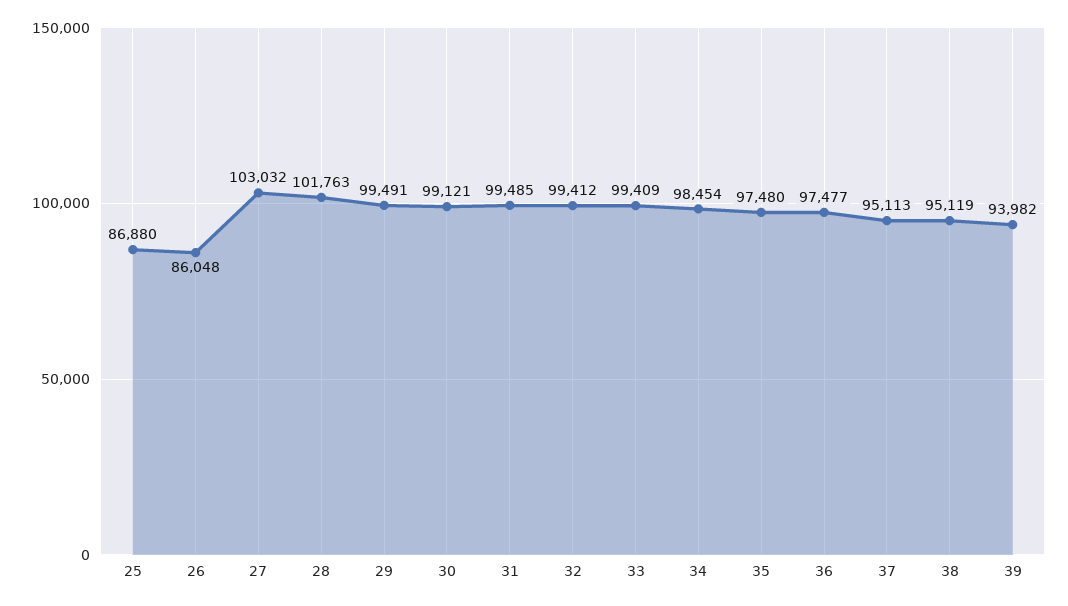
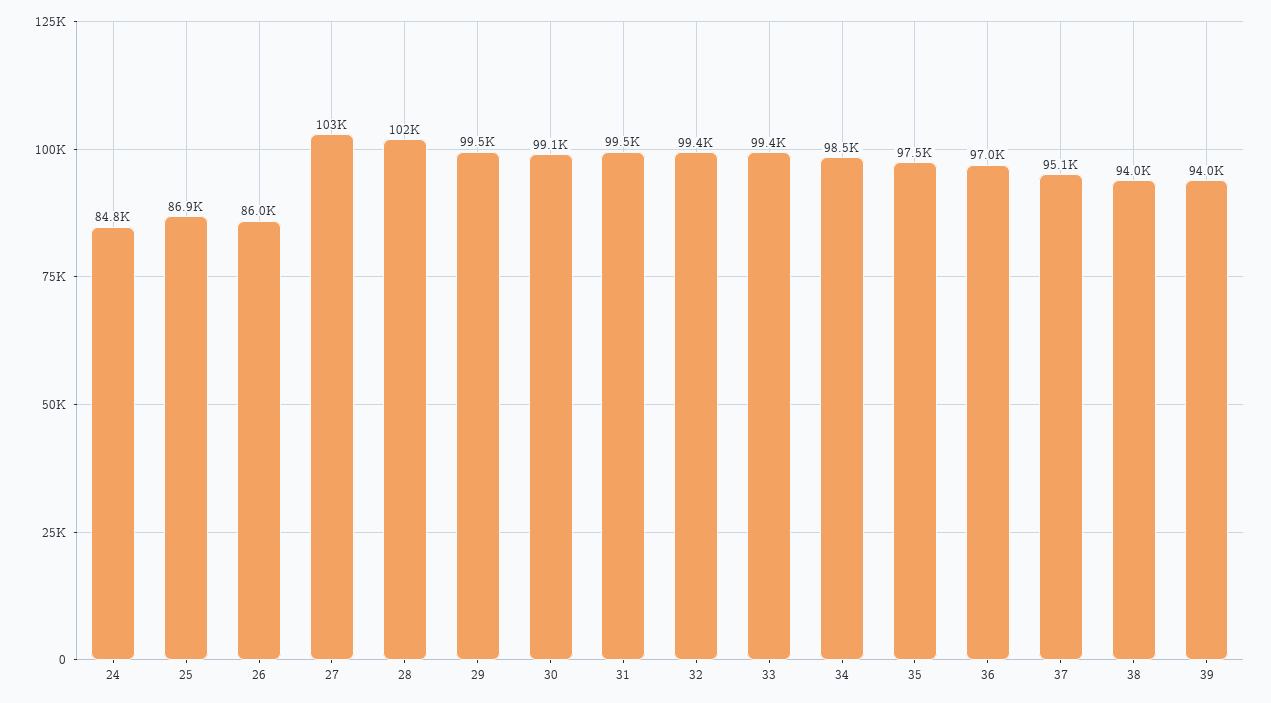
36: 97477 -> 97000
38: 95119 -> 94000
24: none -> 84800

